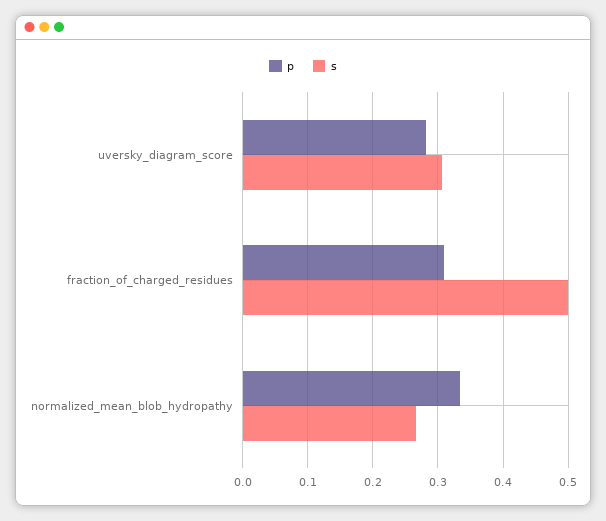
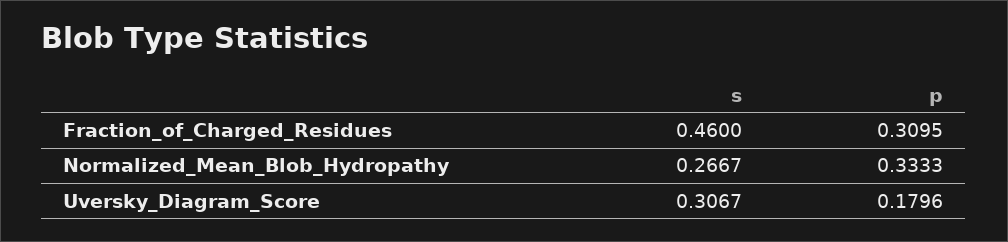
p, uversky_diagram_score: 0.28 -> 0.1796
s, fraction_of_charged_residues: 0.5 -> 0.46

